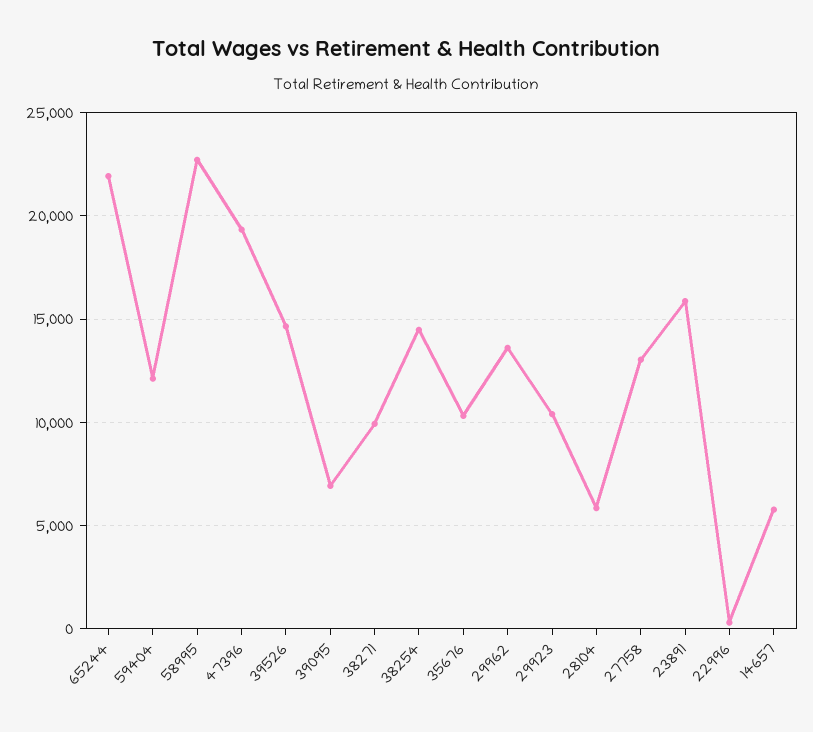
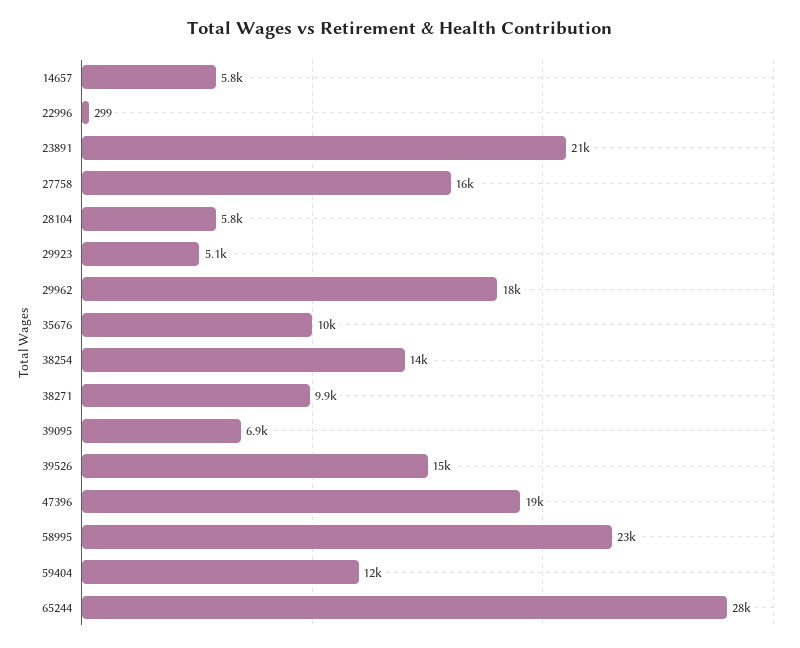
65244: 22000 -> 28000
29962: 13500 -> 18000
29923: 10500 -> 5100
27758: 13000 -> 16000
23891: 16000 -> 21000

